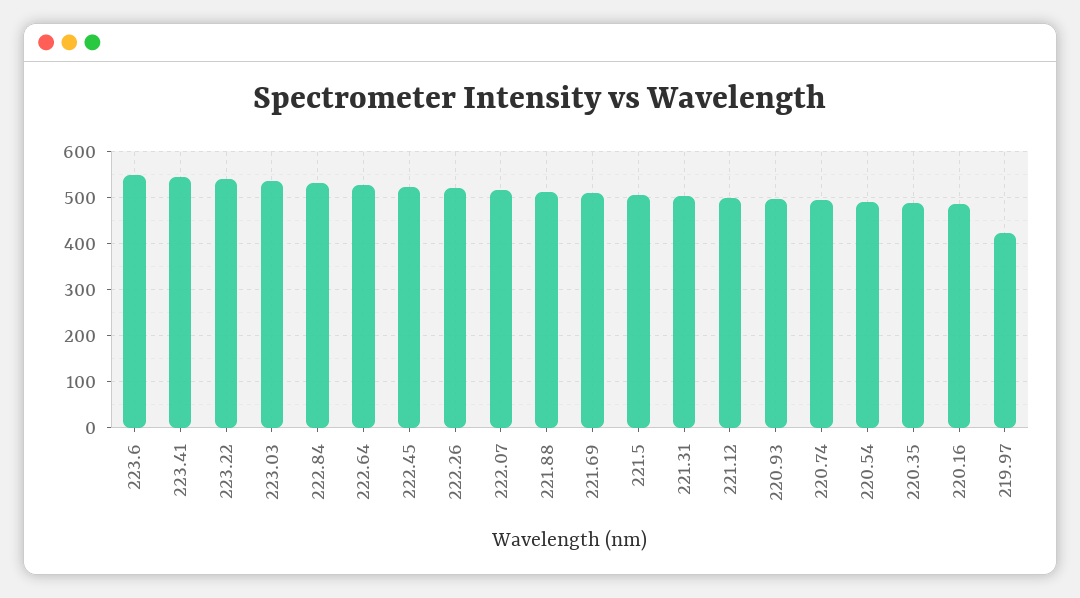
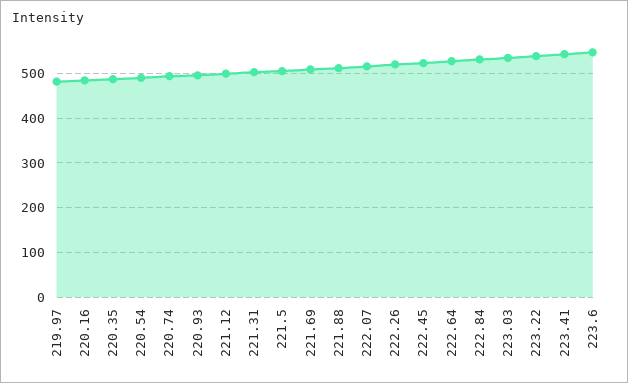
219.97: 420 -> 480

